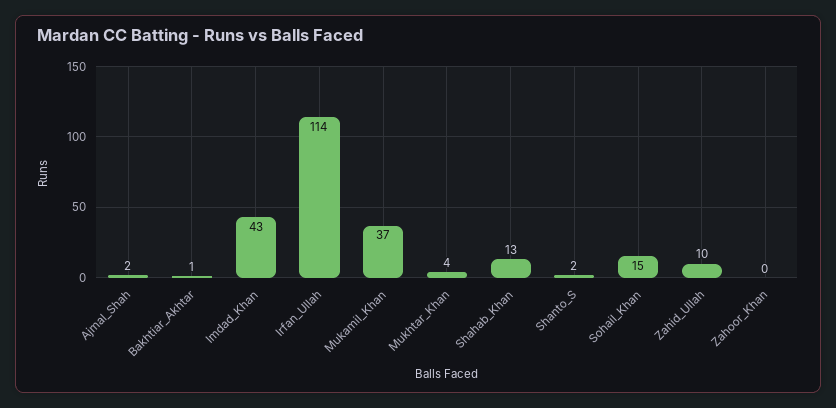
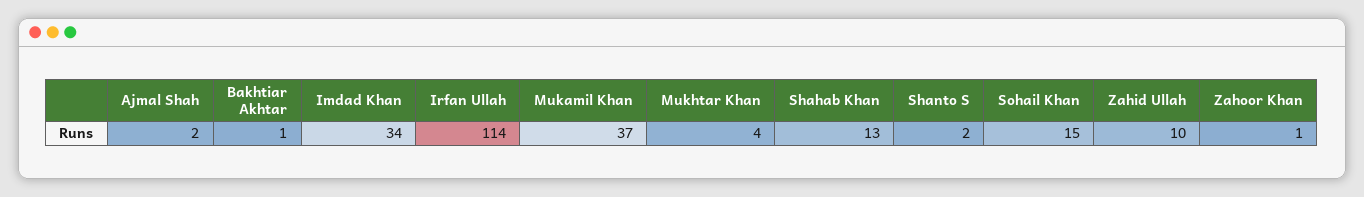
Imdad_Khan: 43 -> 34
Zahoor_Khan: 0 -> 1

